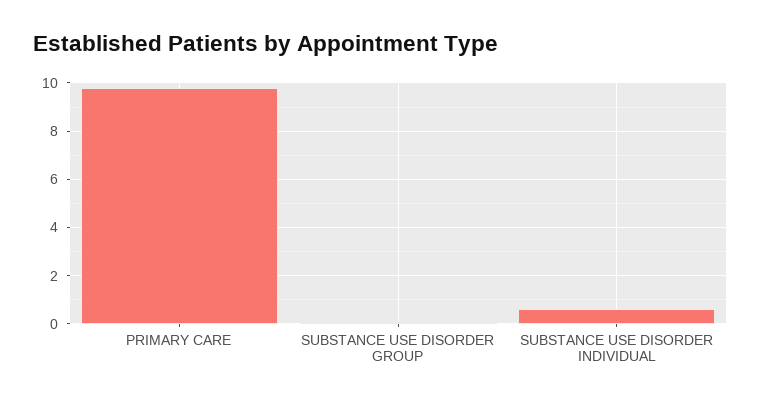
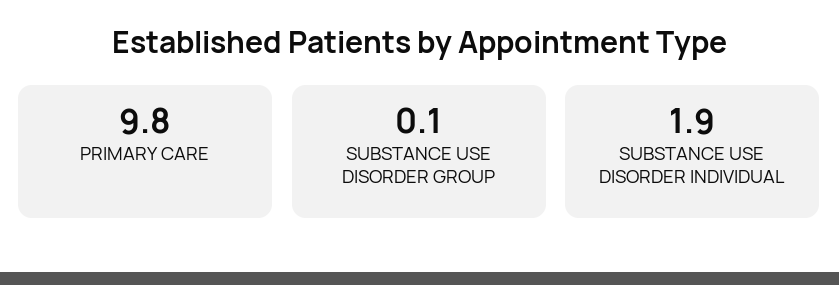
SUBSTANCE USE DISORDER INDIVIDUAL: 0.5 -> 1.9

